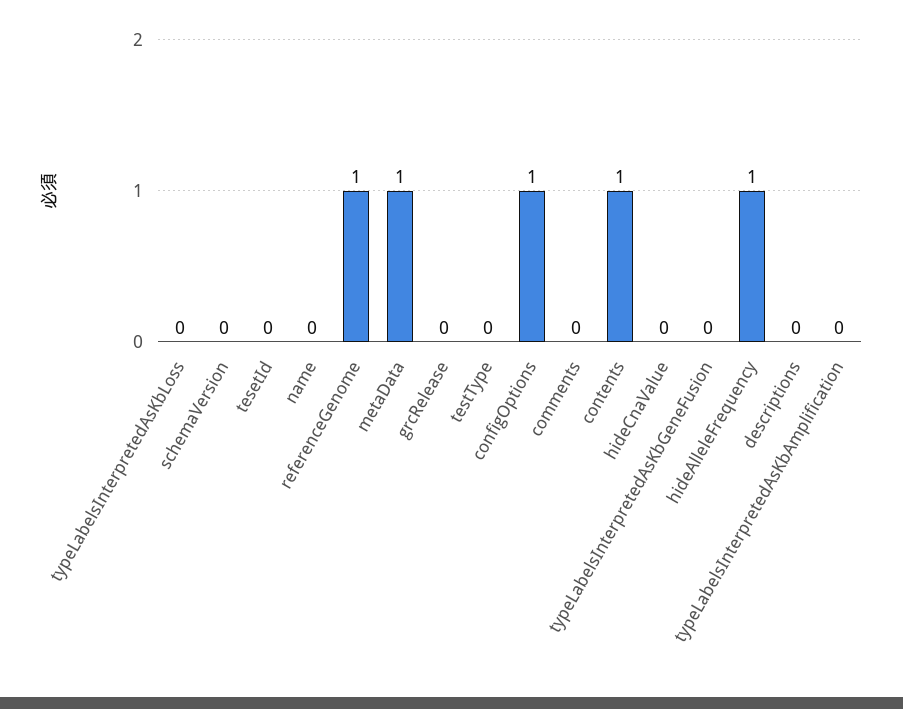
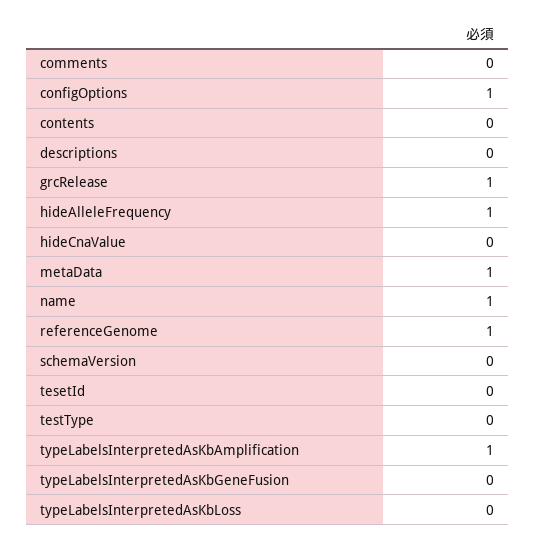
name: 0 -> 1
grcRelease: 0 -> 1
contents: 1 -> 0
typeLabelsInterpretedAsKbAmplification: 0 -> 1

